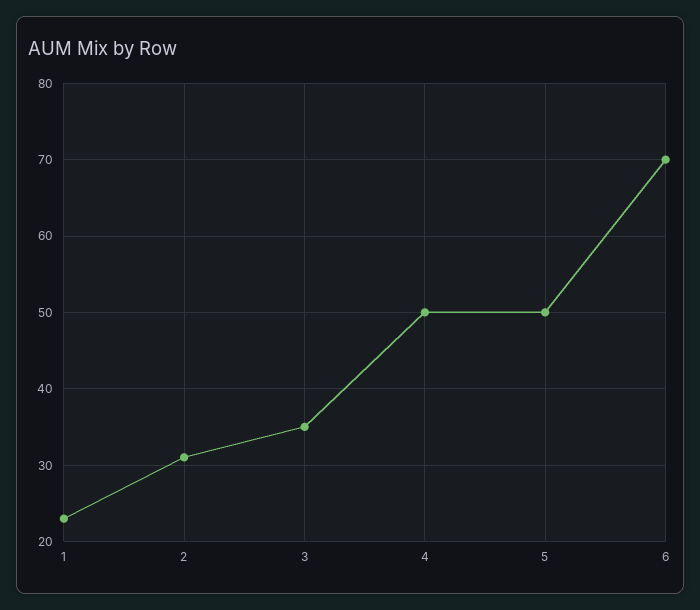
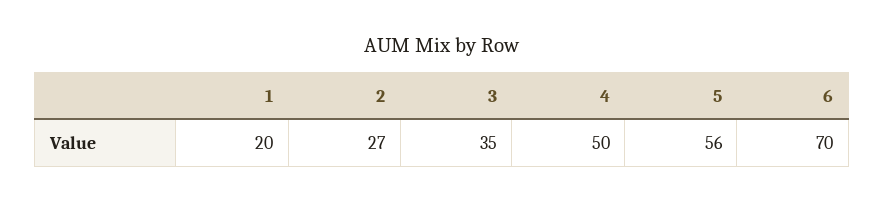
1: 23 -> 20
2: 31 -> 27
5: 50 -> 56

